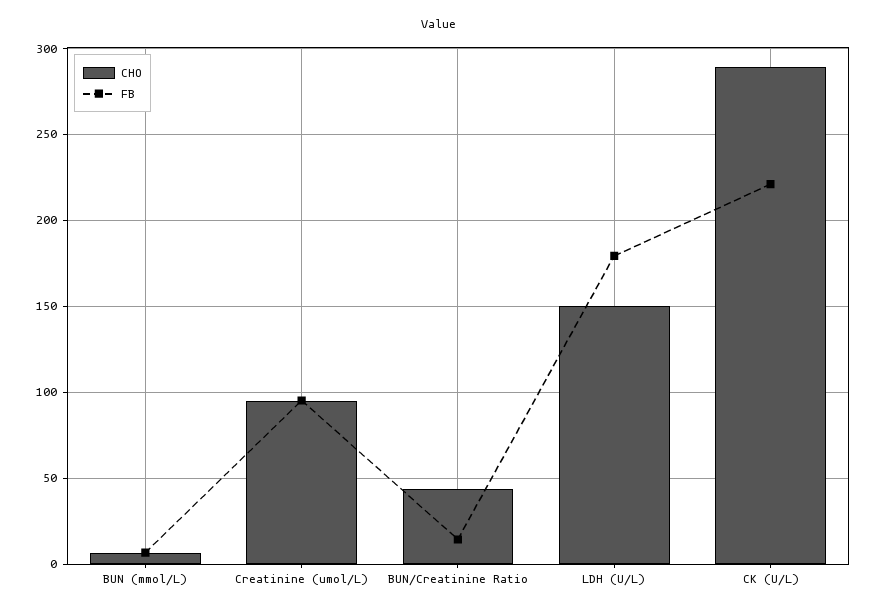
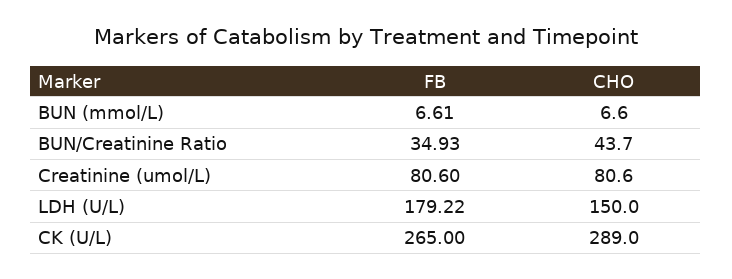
CHO, Creatinine (umol/L): 95 -> 80.6
FB, Creatinine (umol/L): 95 -> 80.6
FB, BUN/Creatinine Ratio: 15 -> 34.93
FB, CK (U/L): 220 -> 265

